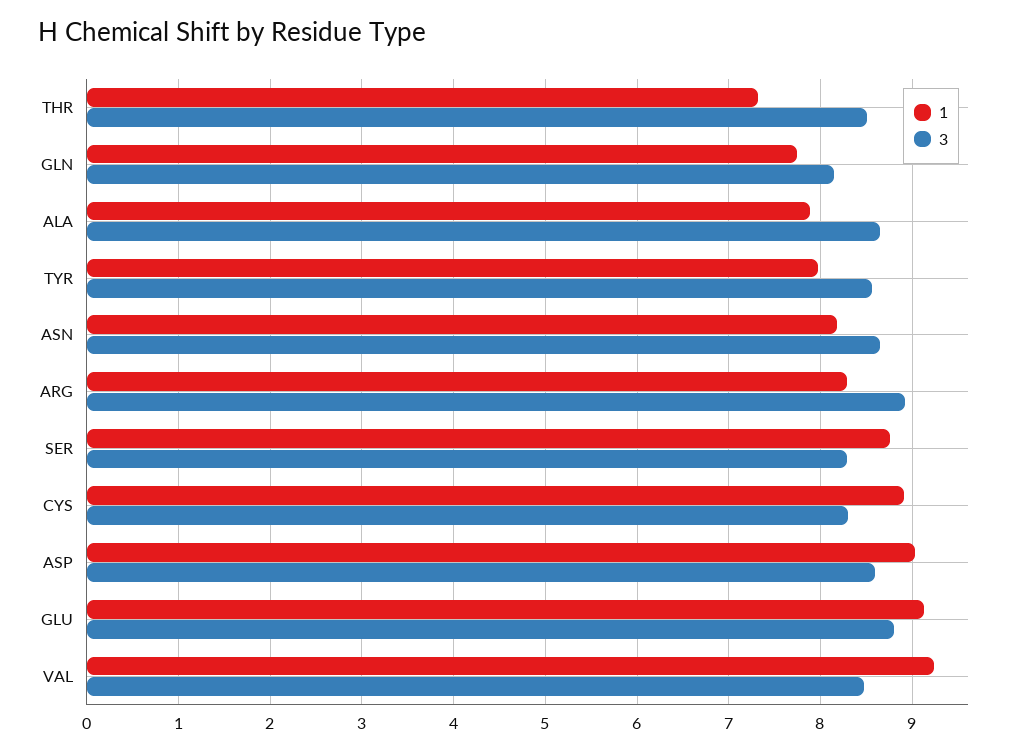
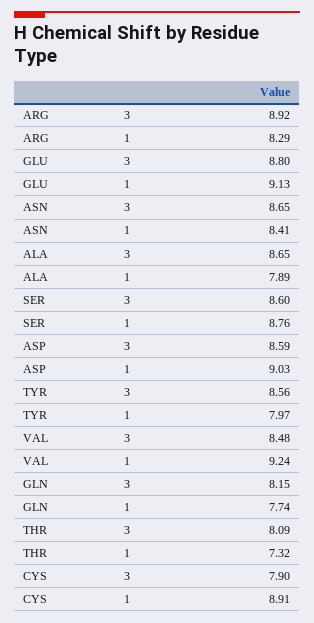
3, THR: 8.5 -> 8.09
1, ASN: 8.2 -> 8.41
3, SER: 8.3 -> 8.6
3, CYS: 8.3 -> 7.9

